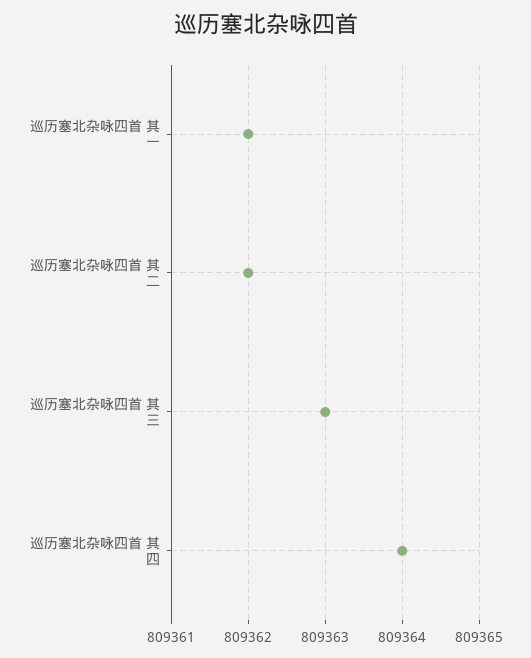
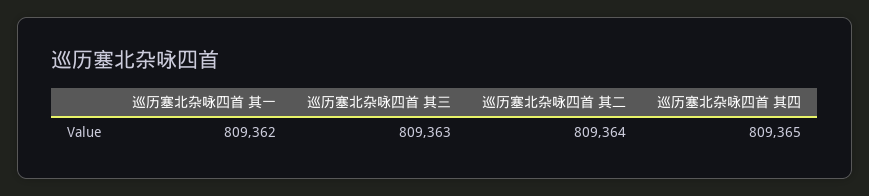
巡历塞北杂咏四首 其二: 809362 -> 809364
巡历塞北杂咏四首 其四: 809364 -> 809365

